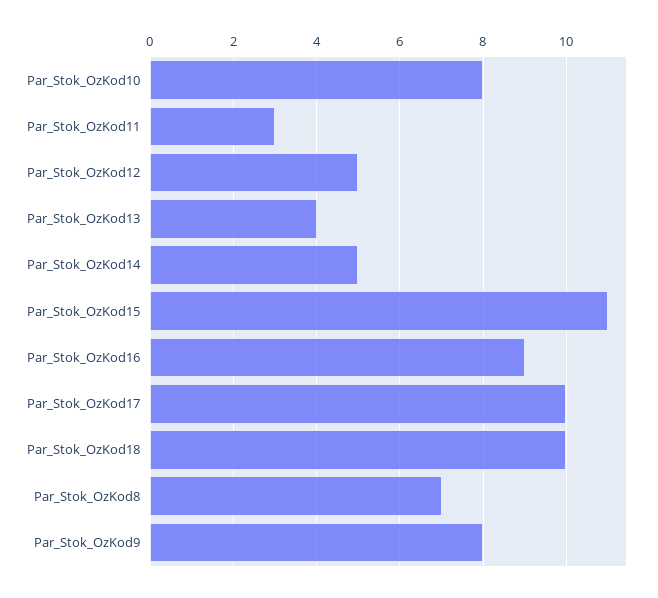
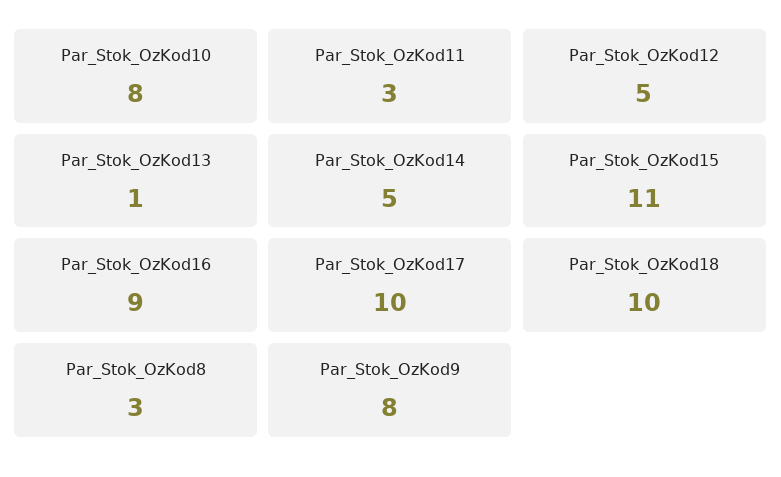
Par_Stok_OzKod13: 4 -> 1
Par_Stok_OzKod8: 7 -> 3

